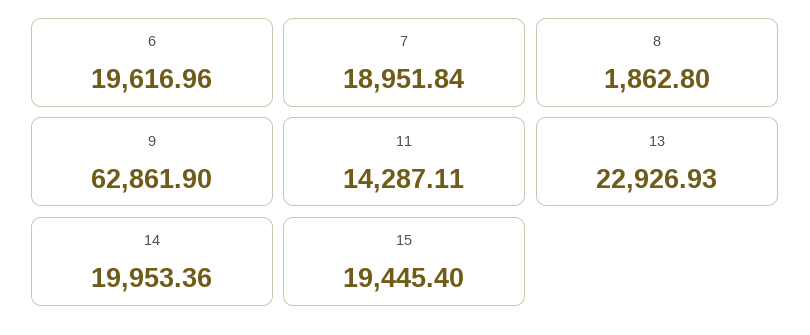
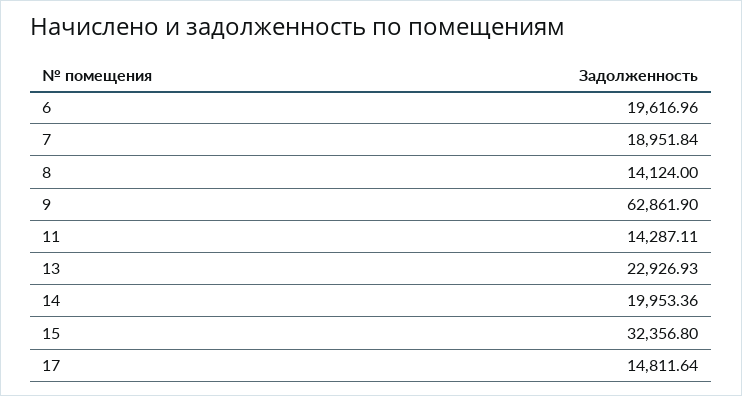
8: 1862.8 -> 14124
15: 19445.4 -> 32356.8
17: none -> 14811.64

